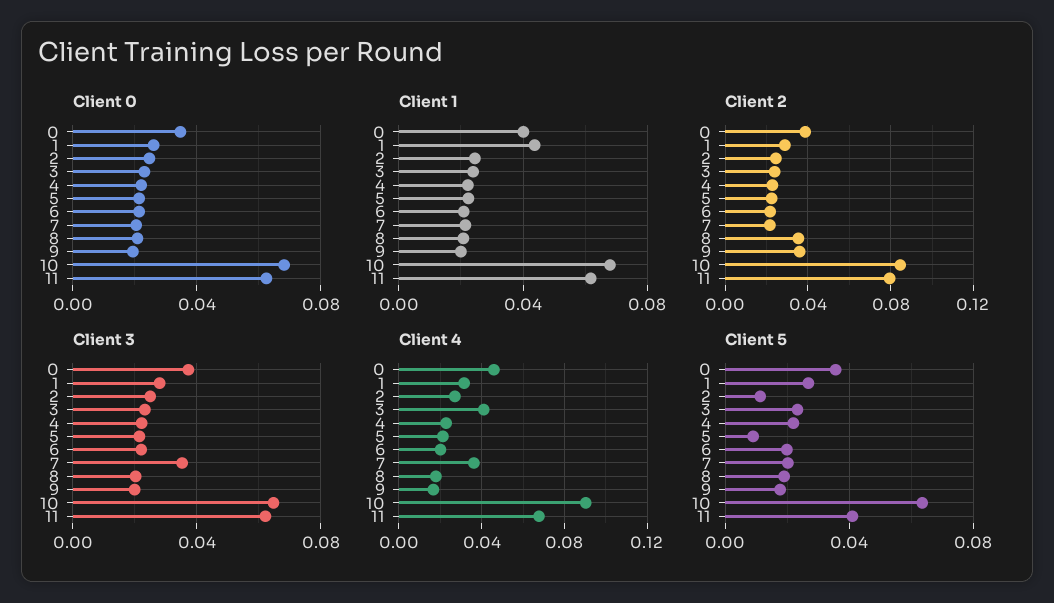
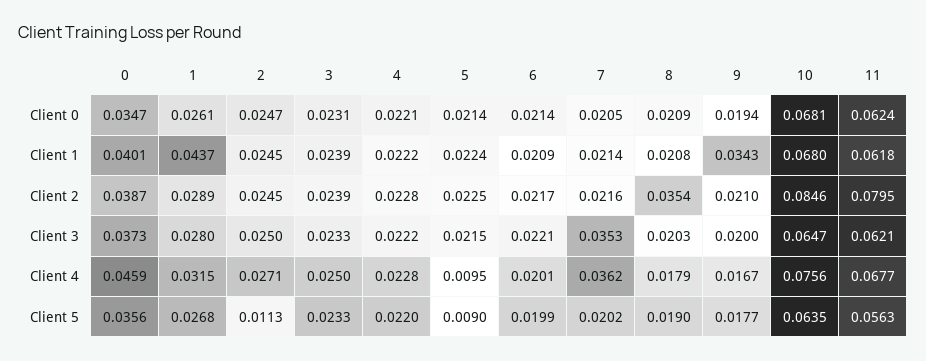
Client 1, 9: 0.02 -> 0.0343
Client 2, 9: 0.035 -> 0.021
Client 4, 3: 0.04 -> 0.025
Client 4, 5: 0.02 -> 0.0095
Client 4, 10: 0.09 -> 0.0756
Client 5, 11: 0.04 -> 0.0563

